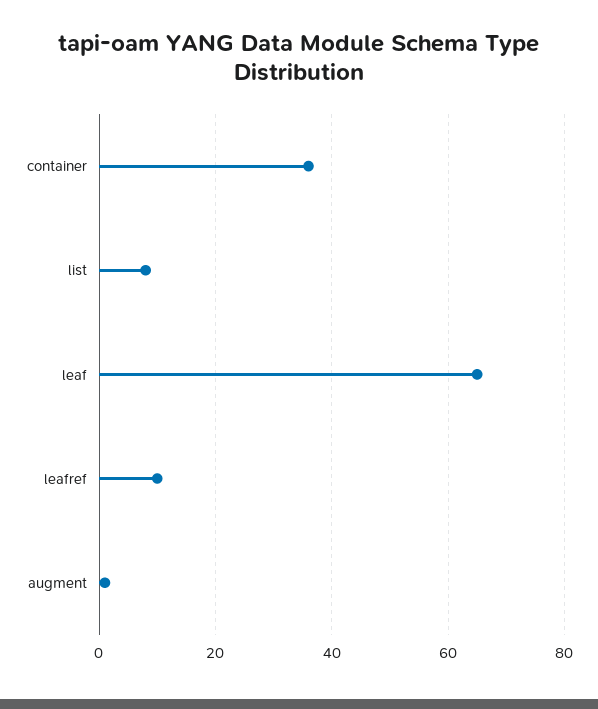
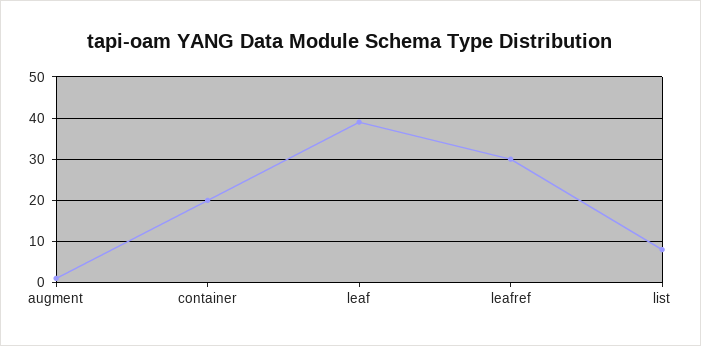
container: 35 -> 20
leaf: 65 -> 40
leafref: 10 -> 30

